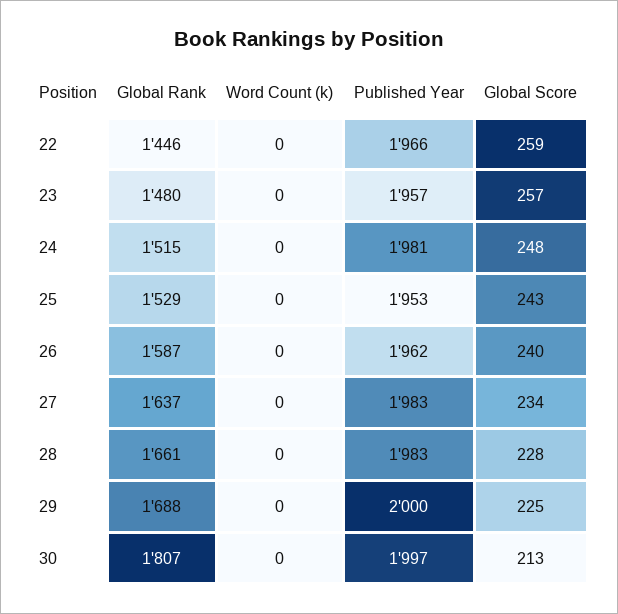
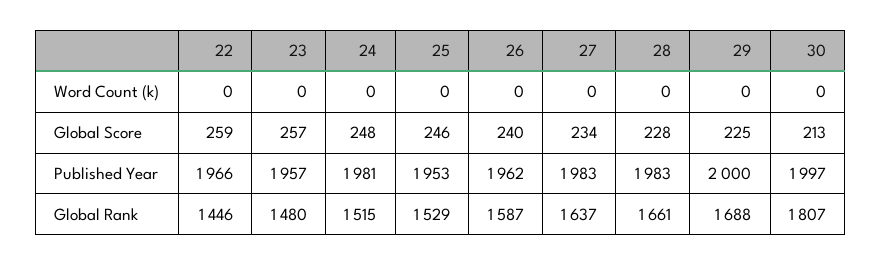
Global Score, 25: 243 -> 246

